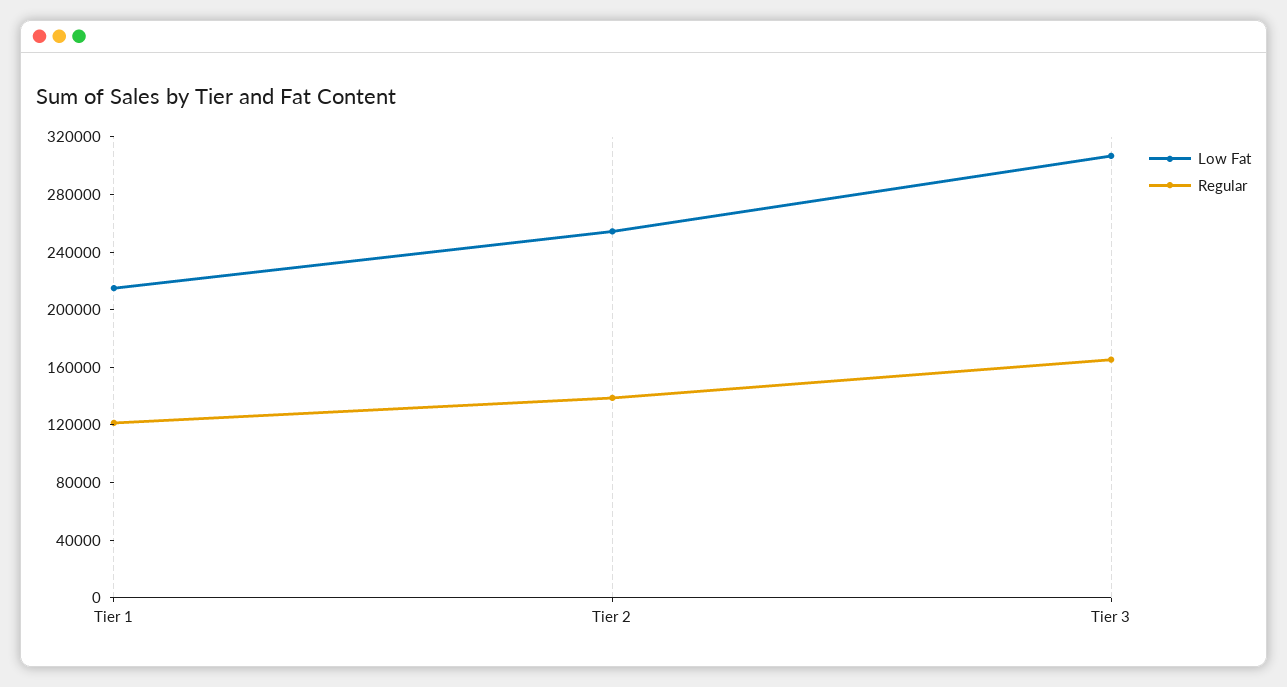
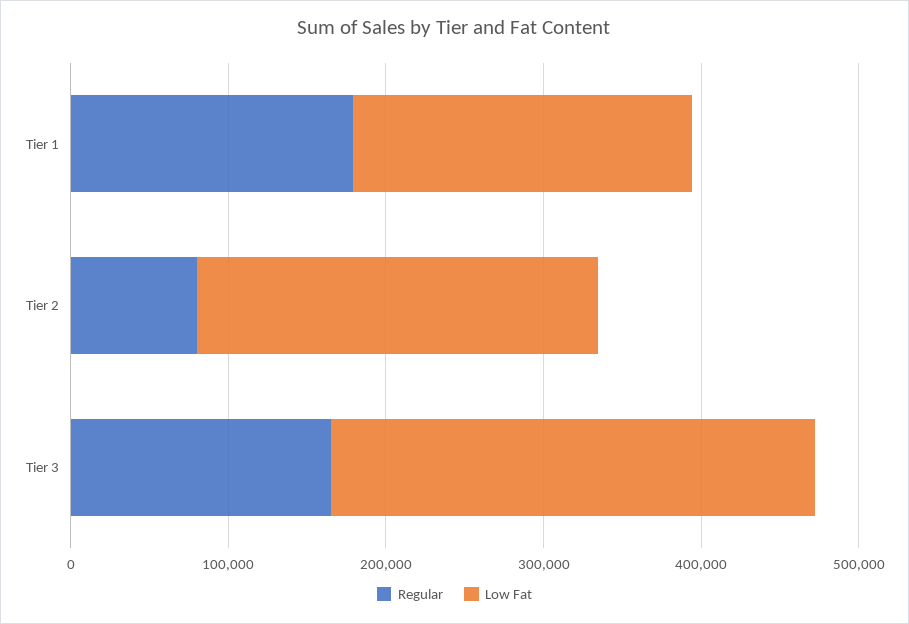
Regular, Tier 1: 120000 -> 180000
Regular, Tier 2: 140000 -> 80000

